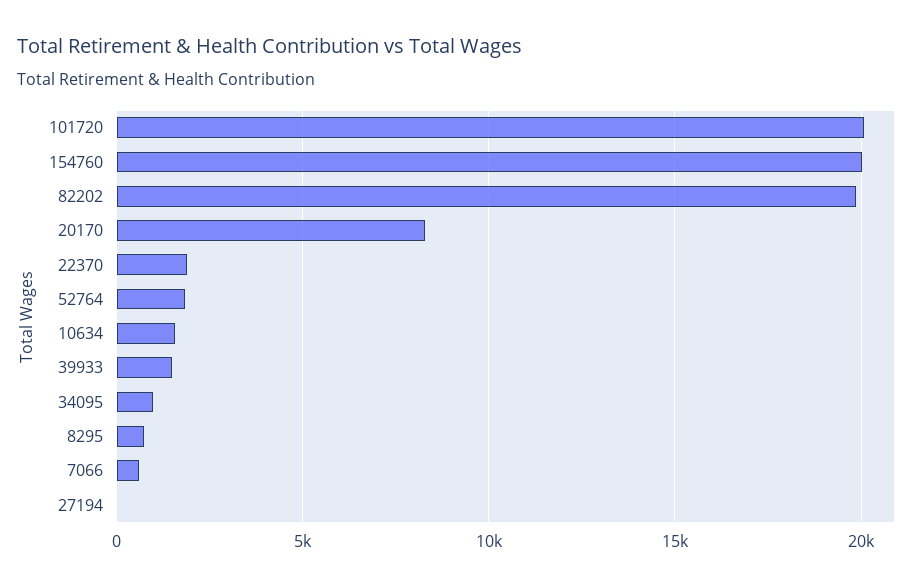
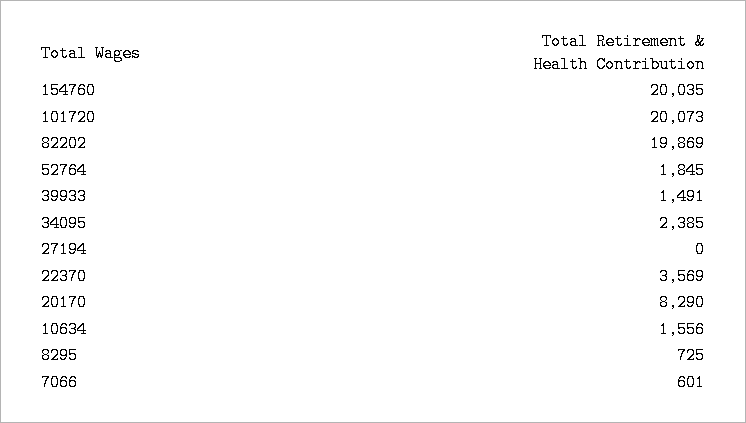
22370: 2000 -> 3569
34095: 1000 -> 2385

